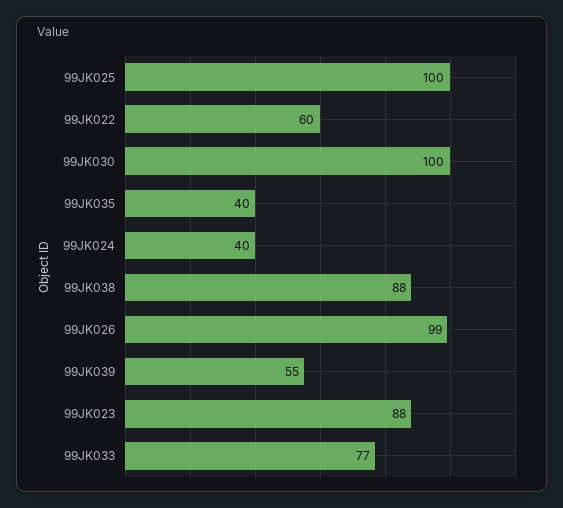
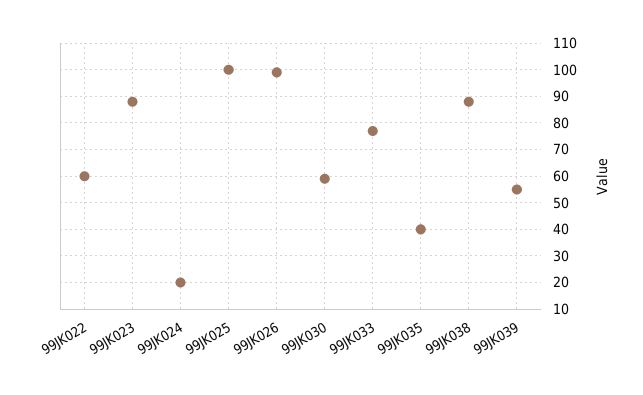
99JK030: 100 -> 60
99JK024: 40 -> 20

